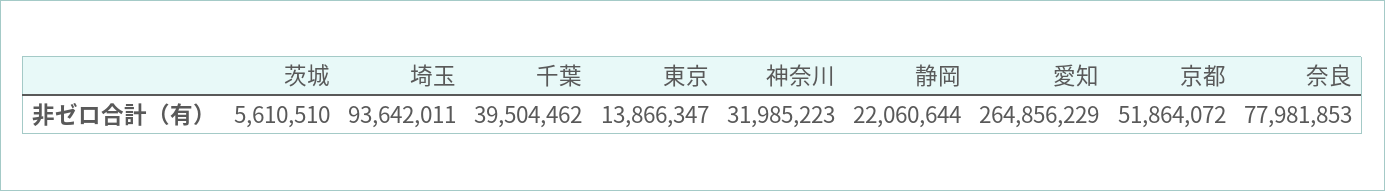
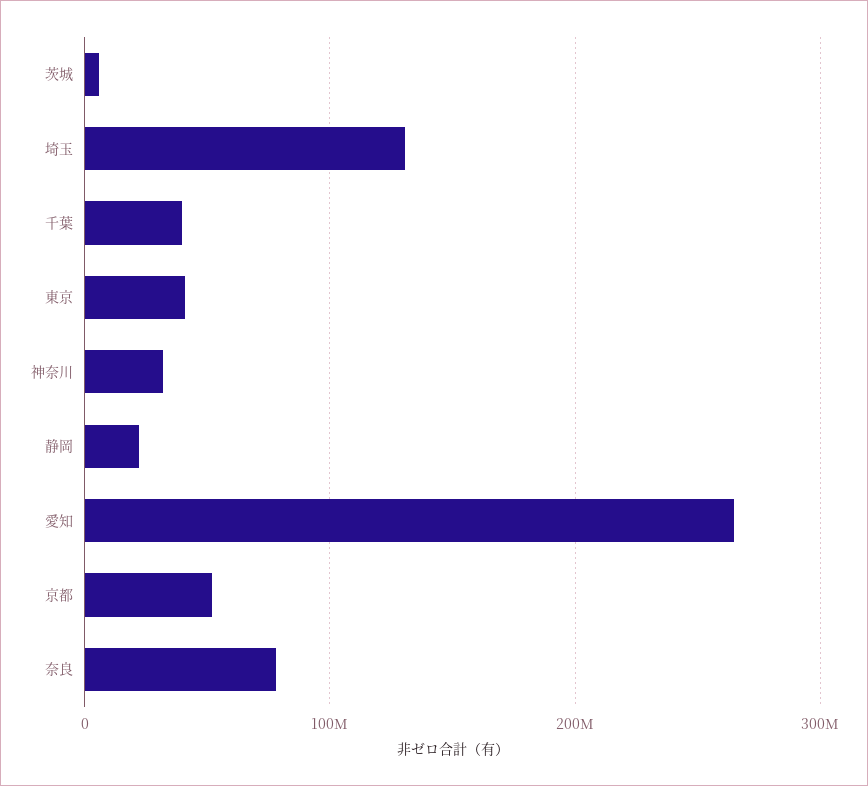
埼玉: 93642011 -> 130000000
東京: 13866347 -> 40000000

